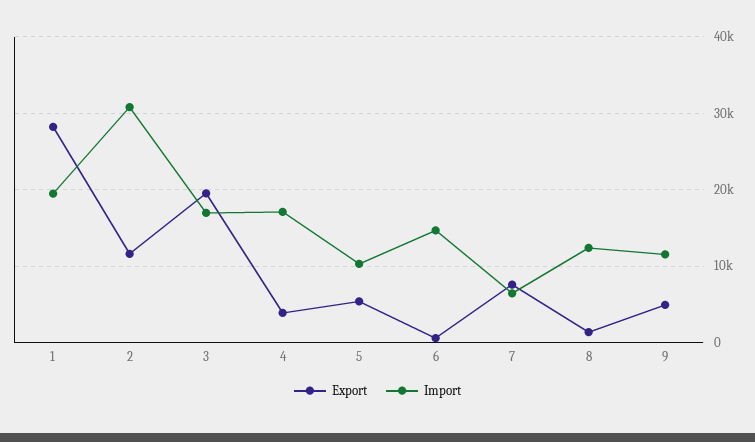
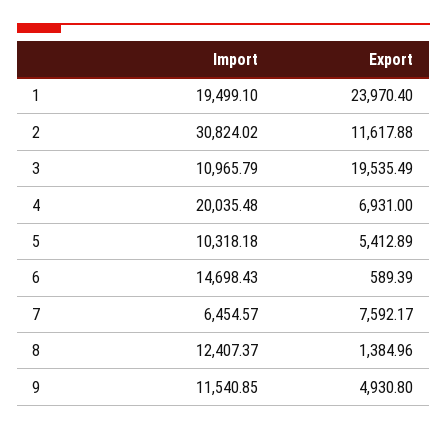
Export, 1: 28000 -> 23970.4
Import, 3: 17000 -> 10965.79
Export, 4: 4000 -> 6931
Import, 4: 17000 -> 20035.48

